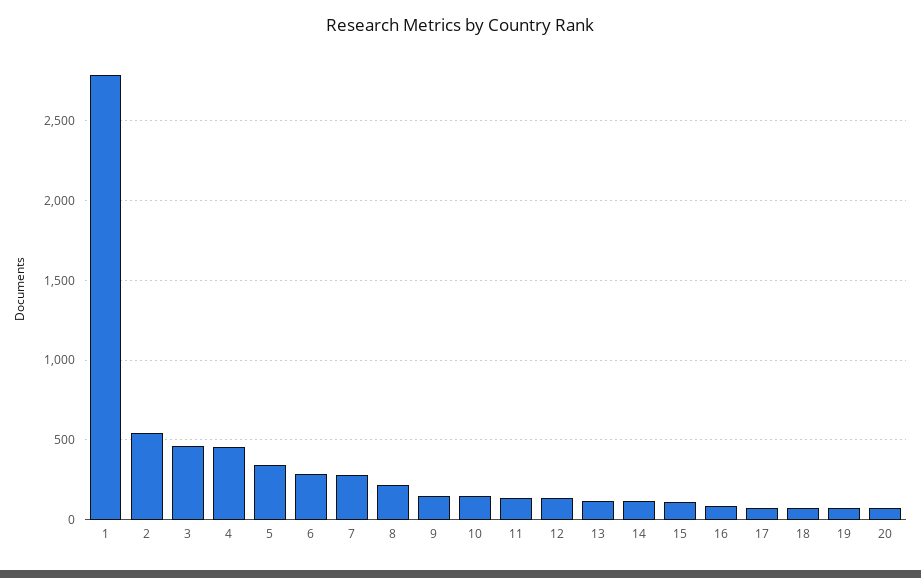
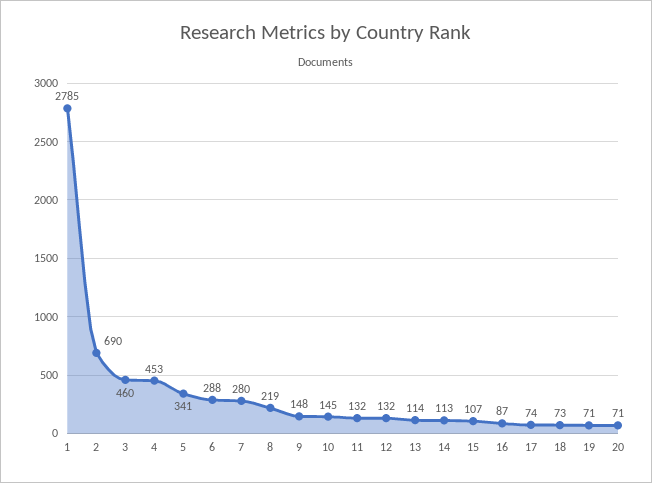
2: 550 -> 690

